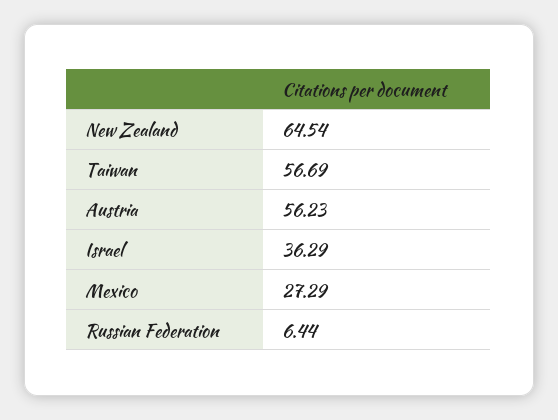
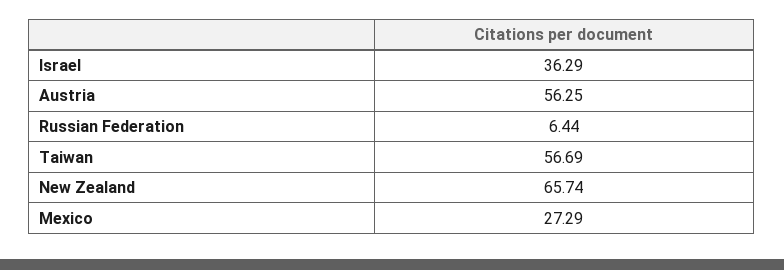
New Zealand: 64.54 -> 65.74
Austria: 56.23 -> 56.25

